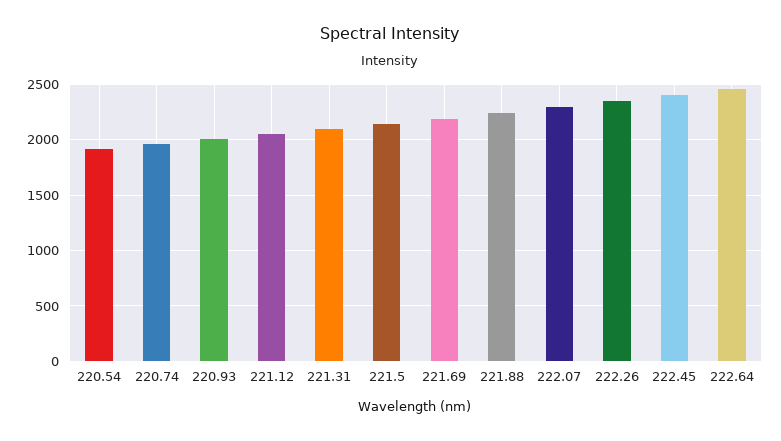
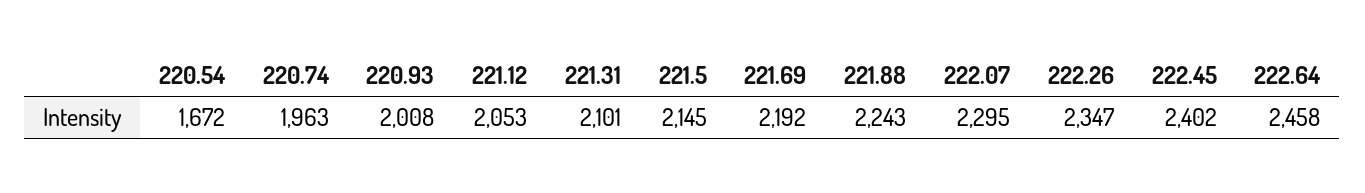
220.54: 1900 -> 1672

